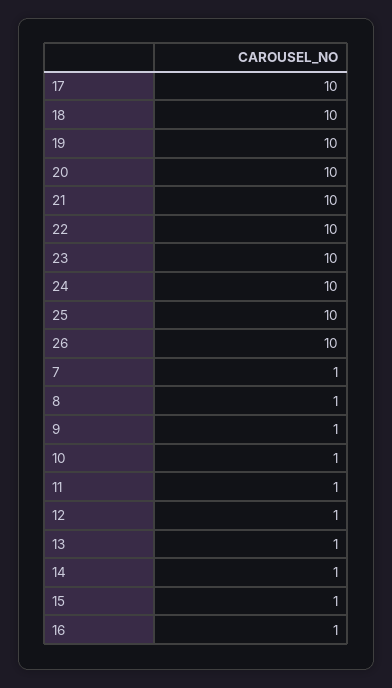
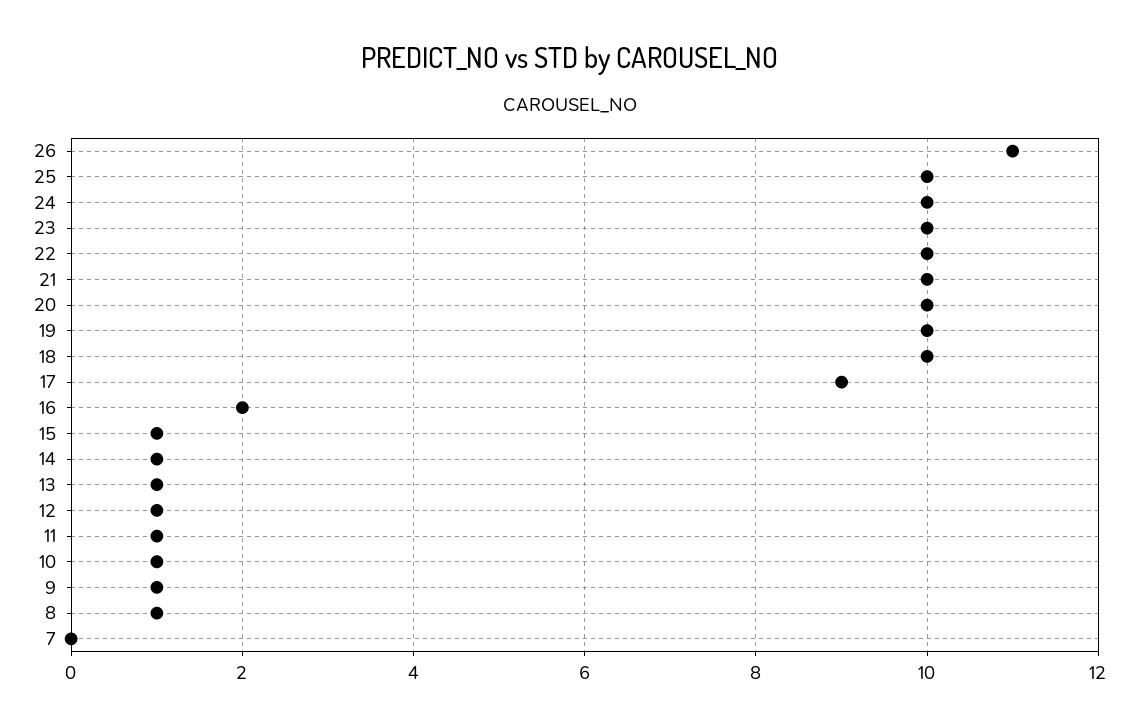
17: 10 -> 9
26: 10 -> 11
7: 1 -> 0
16: 1 -> 2

